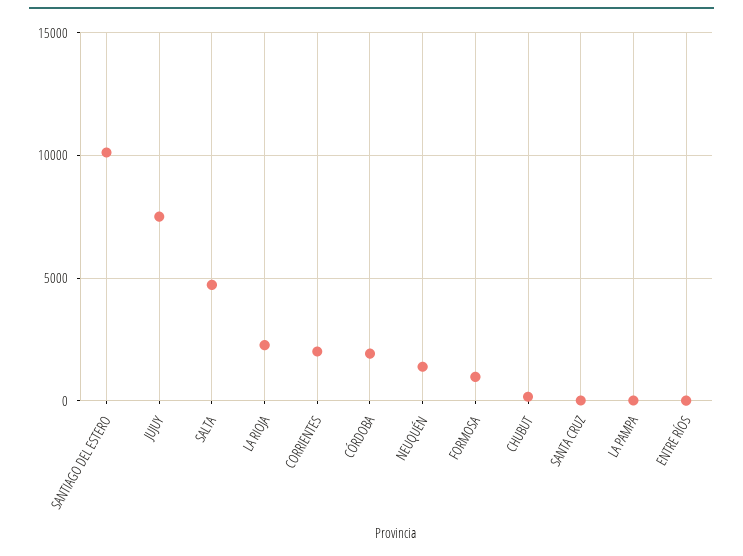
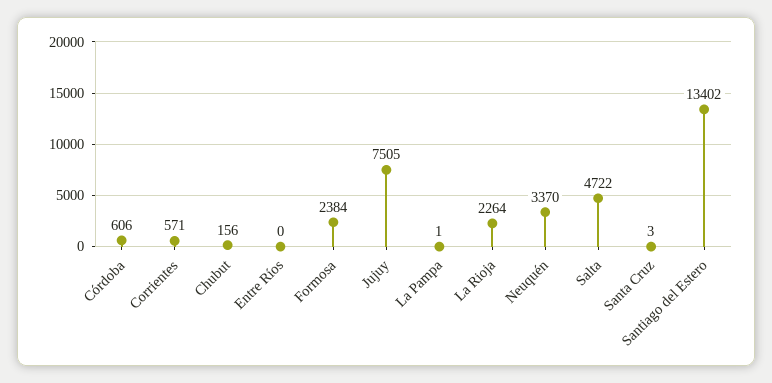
SANTIAGO DEL ESTERO: 10000 -> 13402
CORRIENTES: 2000 -> 571
CÓRDOBA: 2000 -> 606
NEUQUÉN: 1500 -> 3370
FORMOSA: 1000 -> 2384

